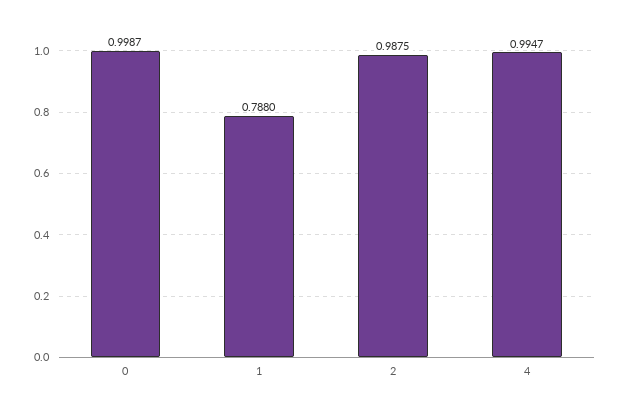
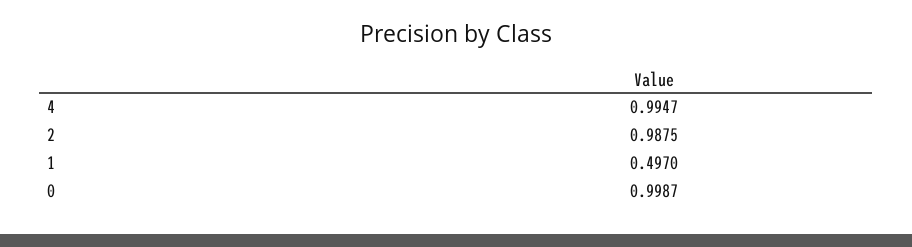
1: 0.788 -> 0.497

